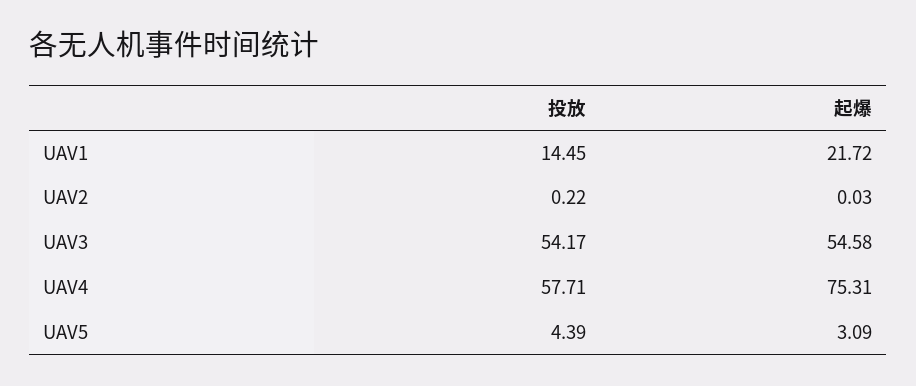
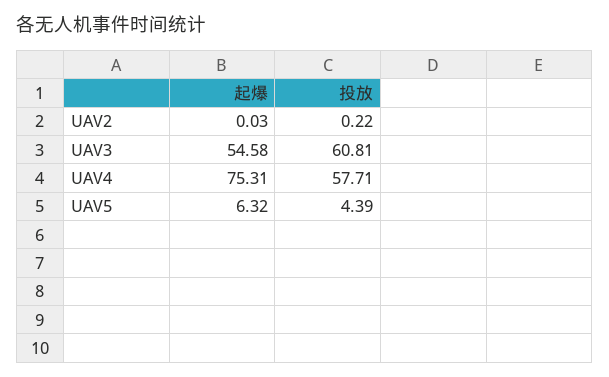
投放, UAV1: 14.45 -> none
起爆, UAV1: 21.72 -> none
投放, UAV3: 54.17 -> 60.81
起爆, UAV5: 3.09 -> 6.32

